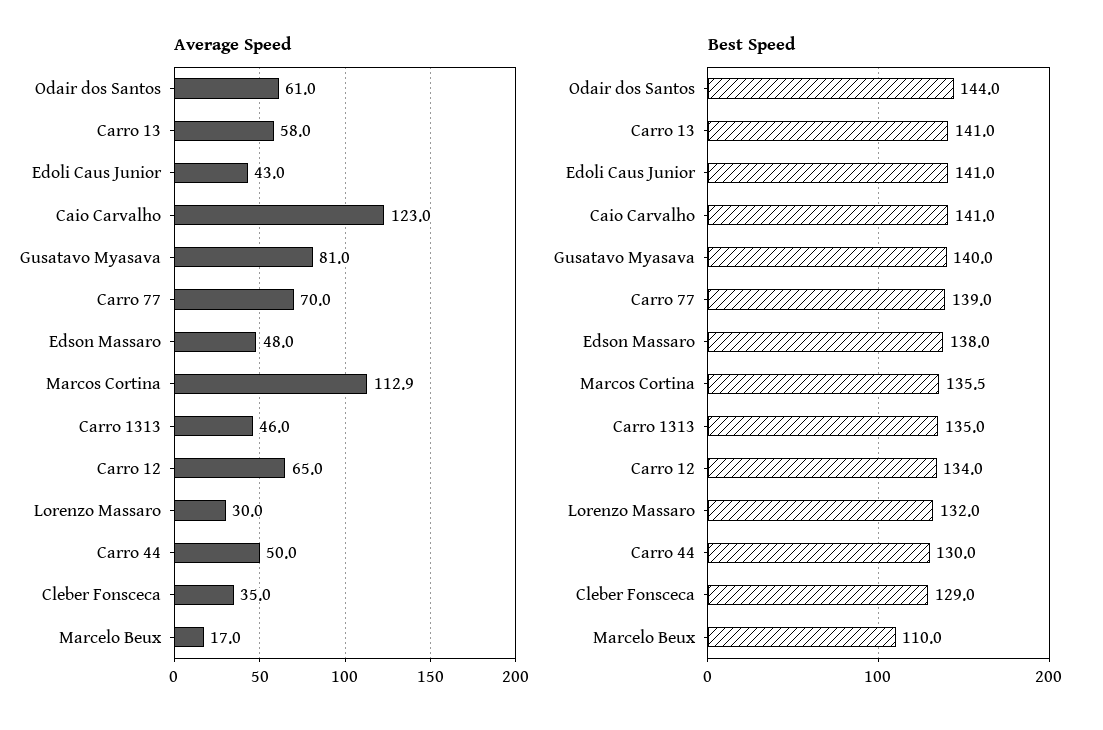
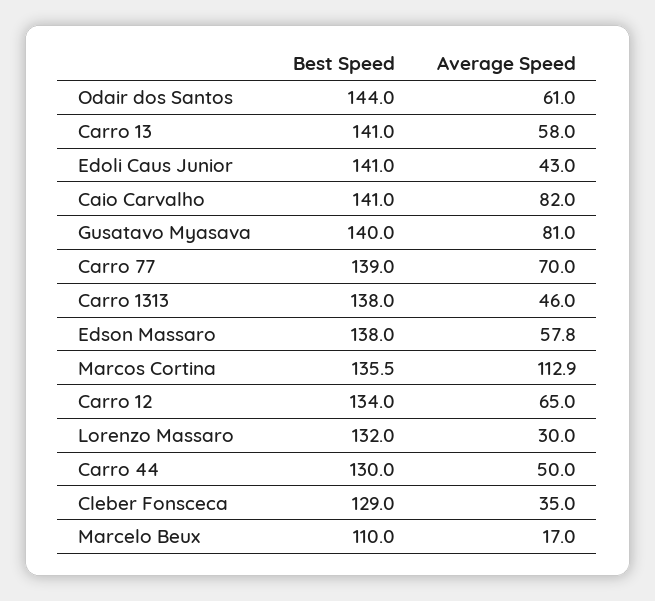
Average Speed, Caio Carvalho: 123 -> 82
Average Speed, Edson Massaro: 48 -> 57.8
Best Speed, Carro 1313: 135 -> 138

